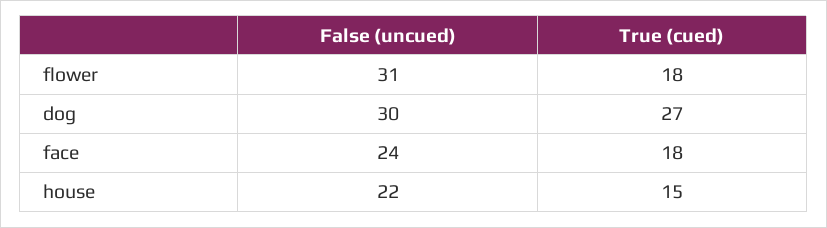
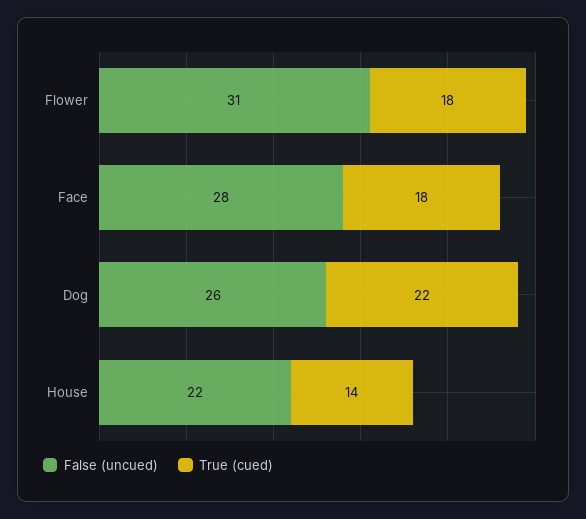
False (uncued), dog: 30 -> 26
True (cued), dog: 27 -> 22
False (uncued), face: 24 -> 28
True (cued), house: 15 -> 14

